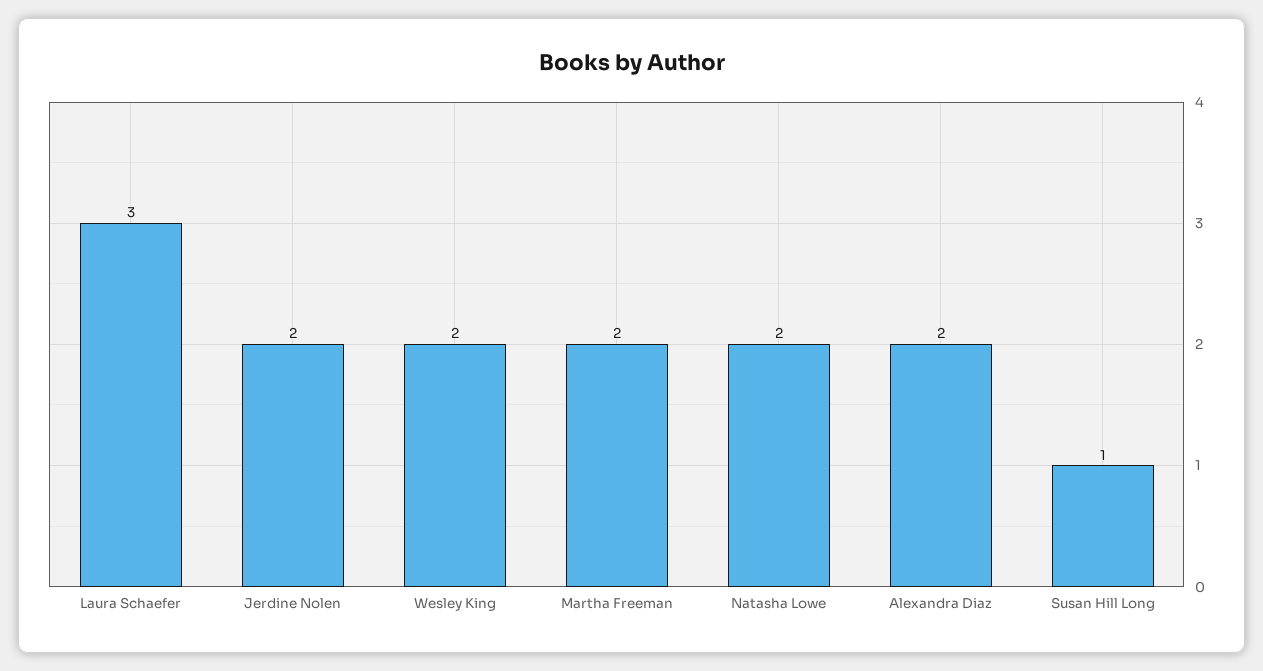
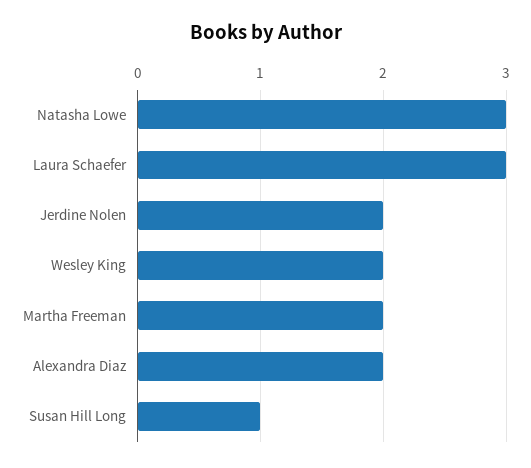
Natasha Lowe: 2 -> 3

